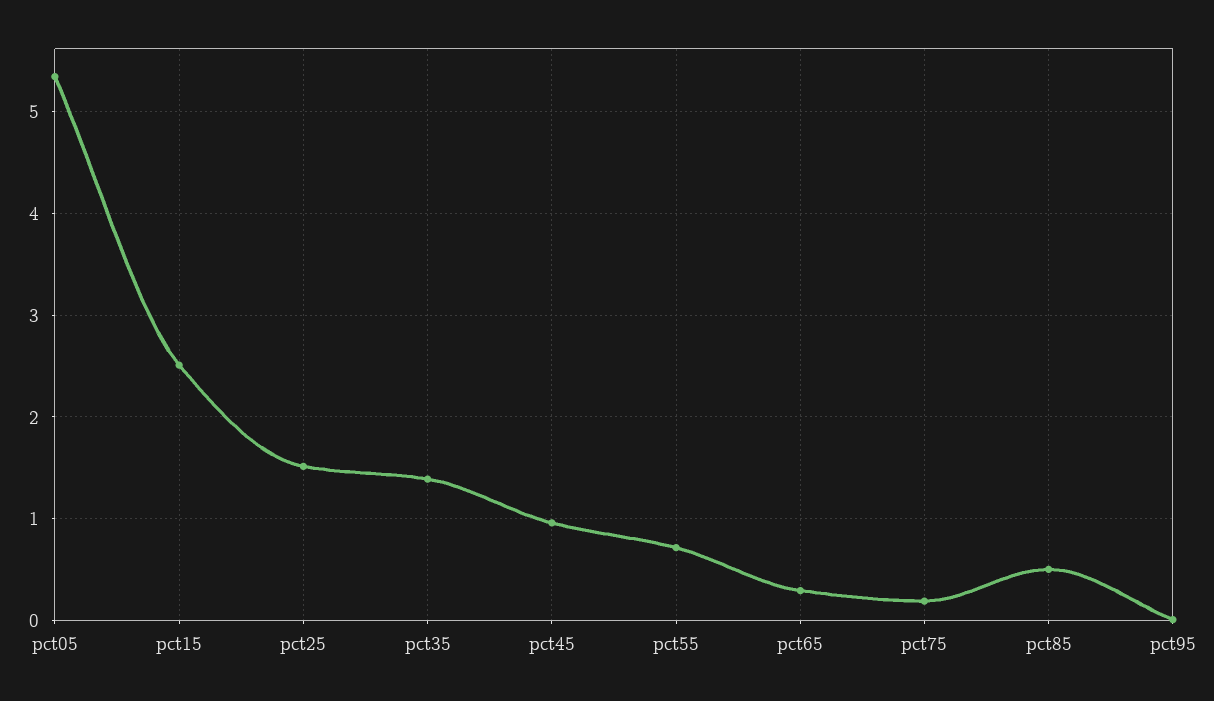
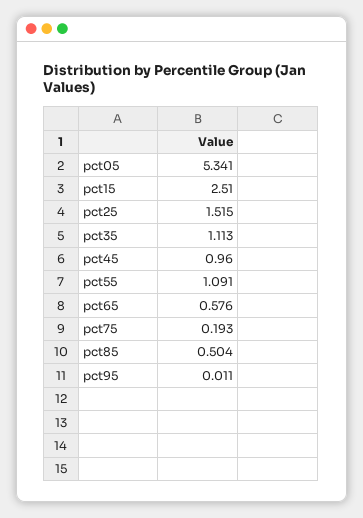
pct35: 1.4 -> 1.113
pct55: 0.7 -> 1.091
pct65: 0.3 -> 0.576

